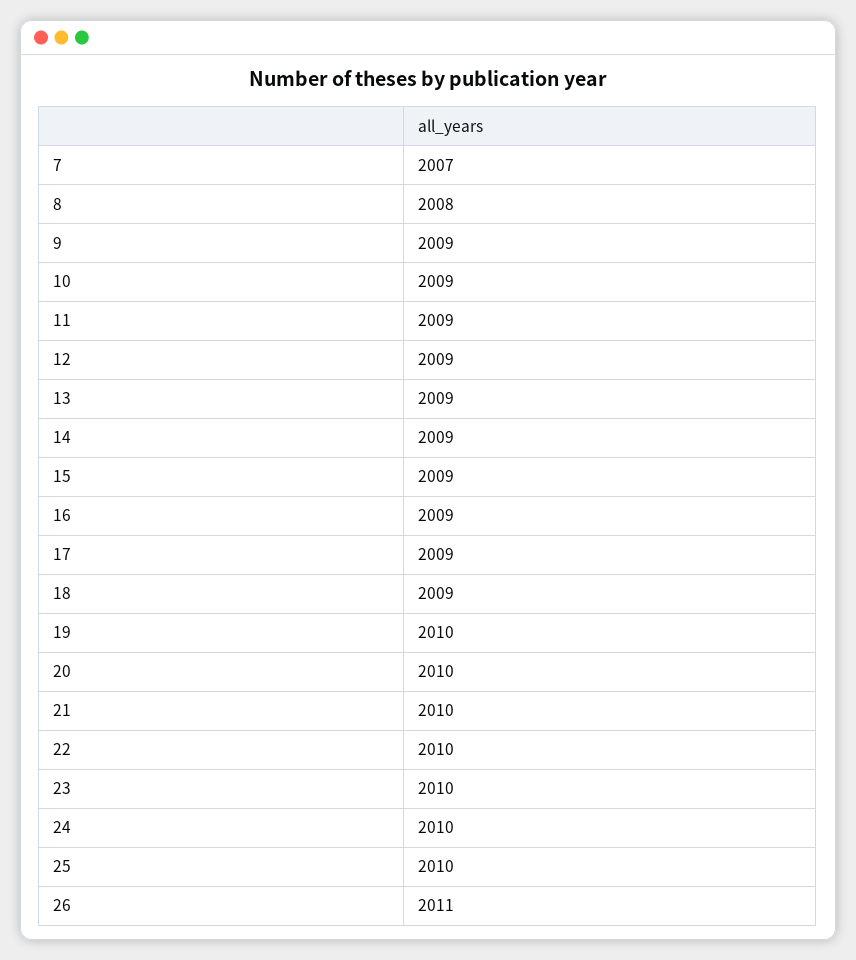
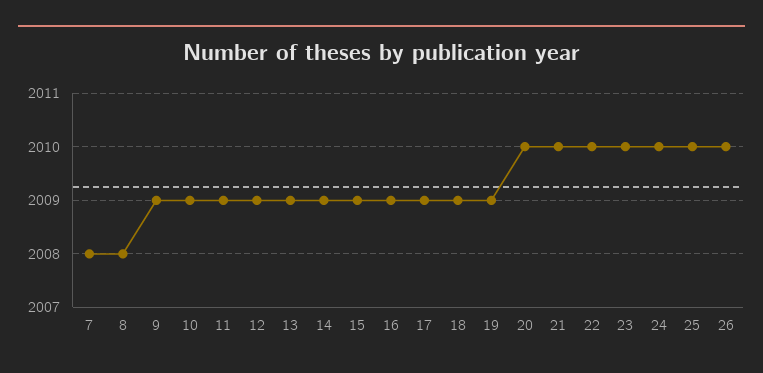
7: 2007 -> 2008
19: 2010 -> 2009
26: 2011 -> 2010

